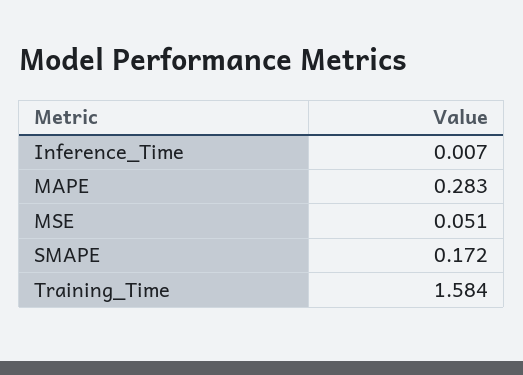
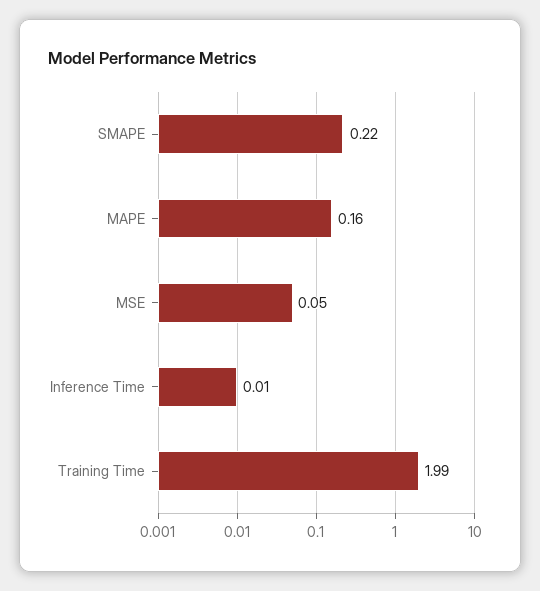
MAPE: 0.283 -> 0.16
SMAPE: 0.172 -> 0.22
Training_Time: 1.584 -> 1.99

